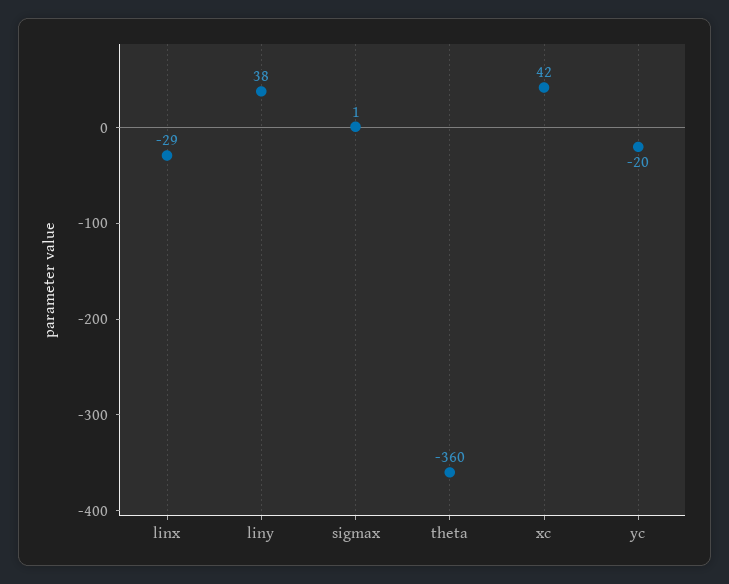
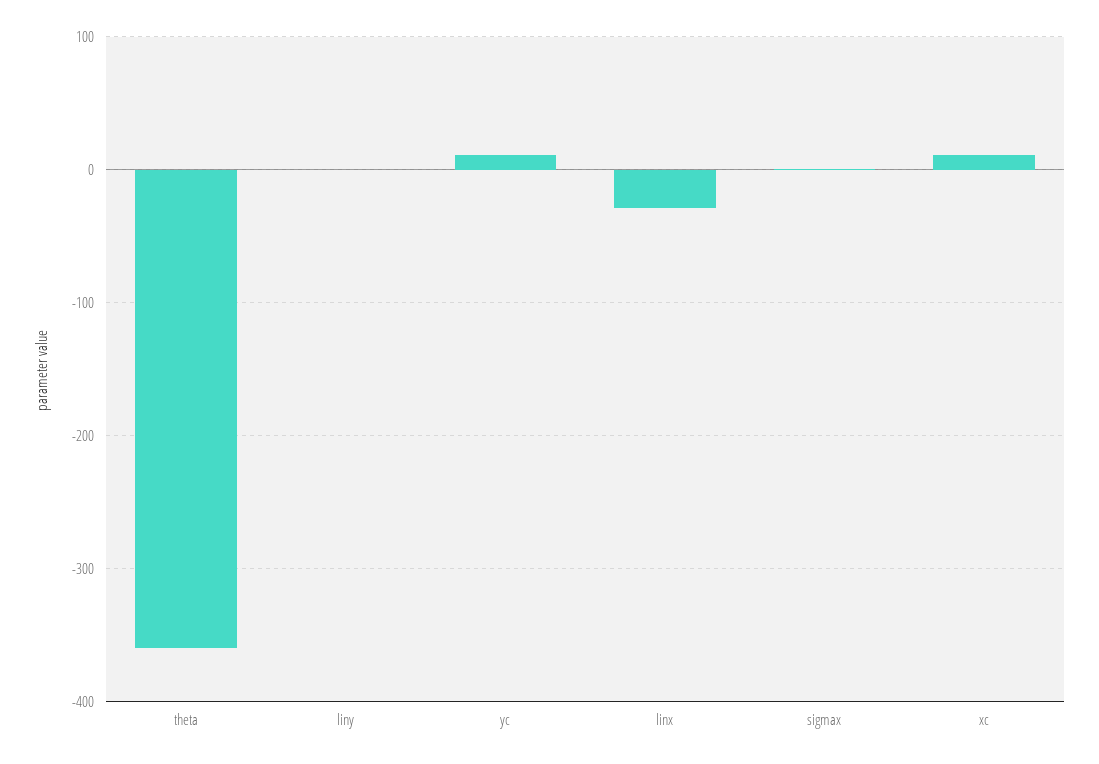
liny: 38 -> 0
xc: 42 -> 10
yc: -20 -> 10

